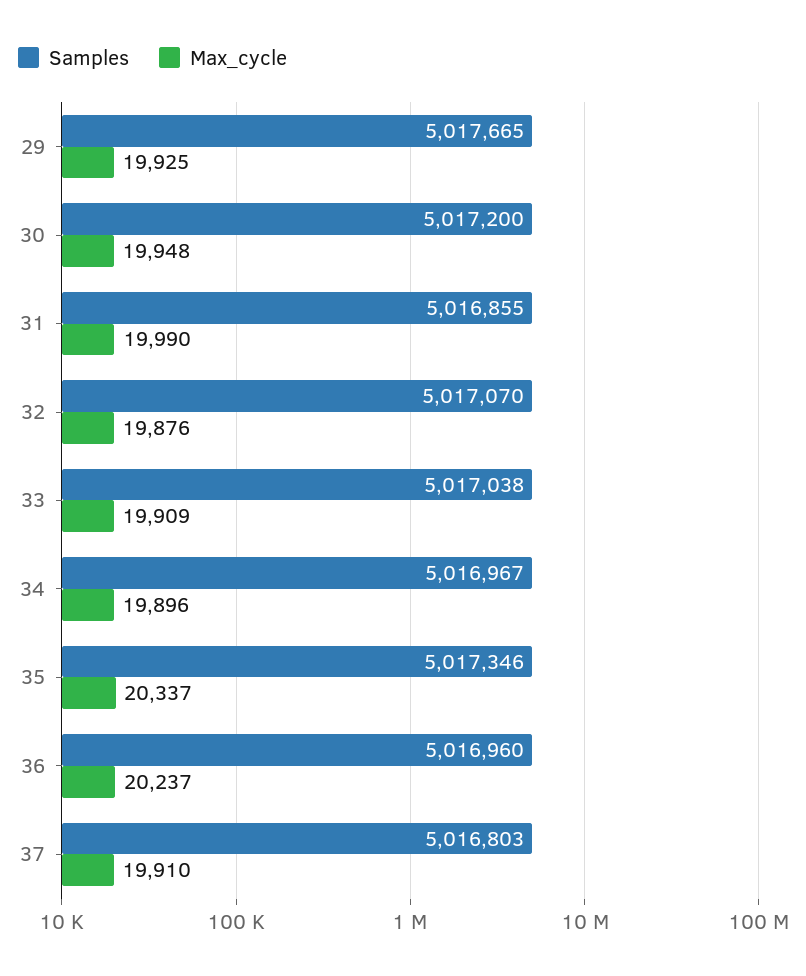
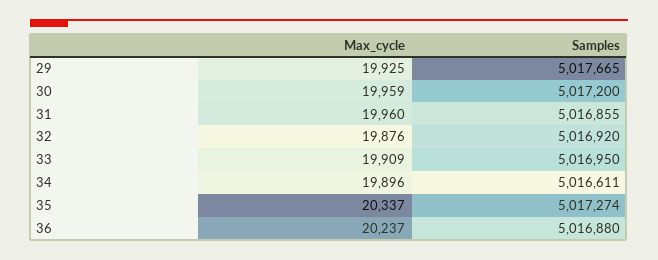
Max_cycle, 30: 19948 -> 19959
Max_cycle, 31: 19990 -> 19960
Samples, 32: 5017070 -> 5016920
Samples, 33: 5017038 -> 5016950
Samples, 34: 5016967 -> 5016611
Samples, 35: 5017346 -> 5017274
Samples, 36: 5016960 -> 5016880
Samples, 37: 5016803 -> none
Max_cycle, 37: 19910 -> none

